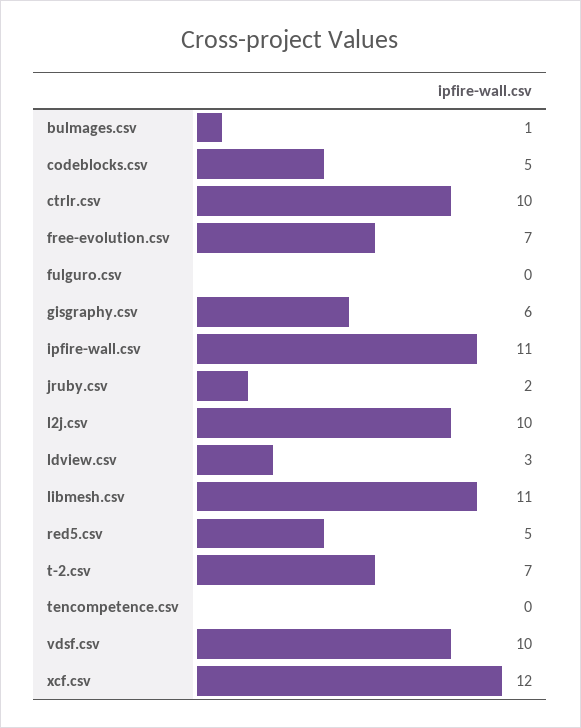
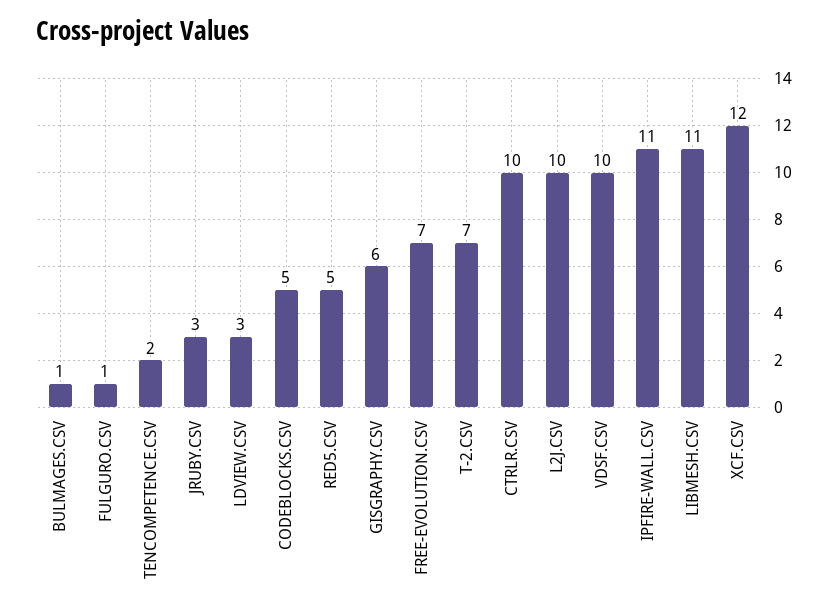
fulguro.csv: 0 -> 1
jruby.csv: 2 -> 3
tencompetence.csv: 0 -> 2

